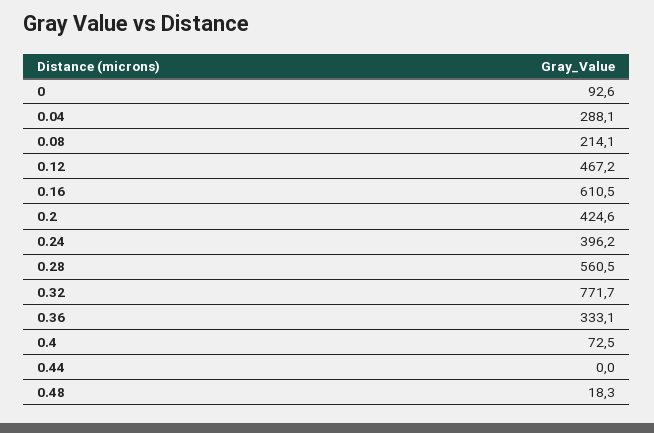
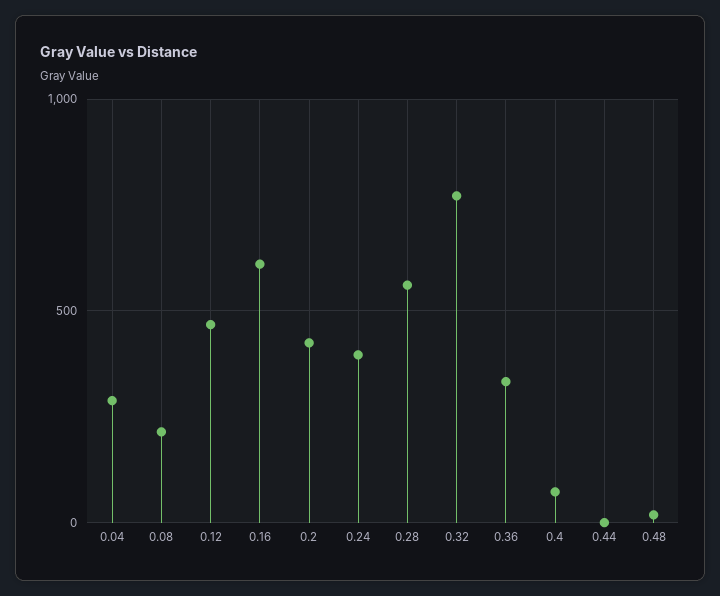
0: 92.6 -> none

